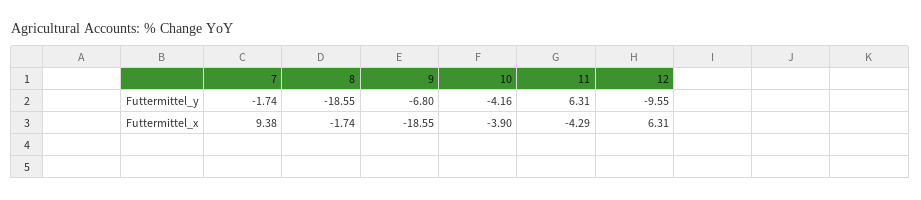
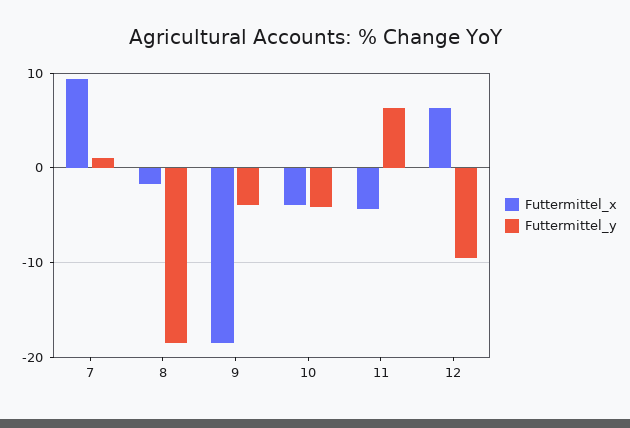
Futtermittel_y, 7: -1.74 -> 1
Futtermittel_y, 9: -6.8 -> -4

